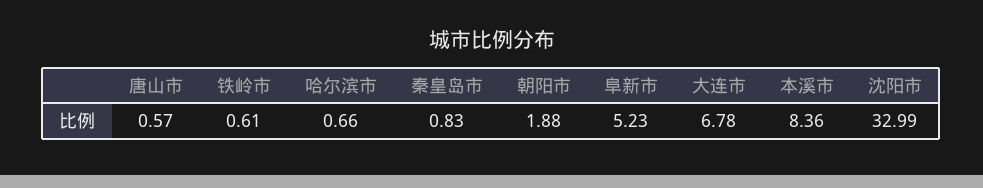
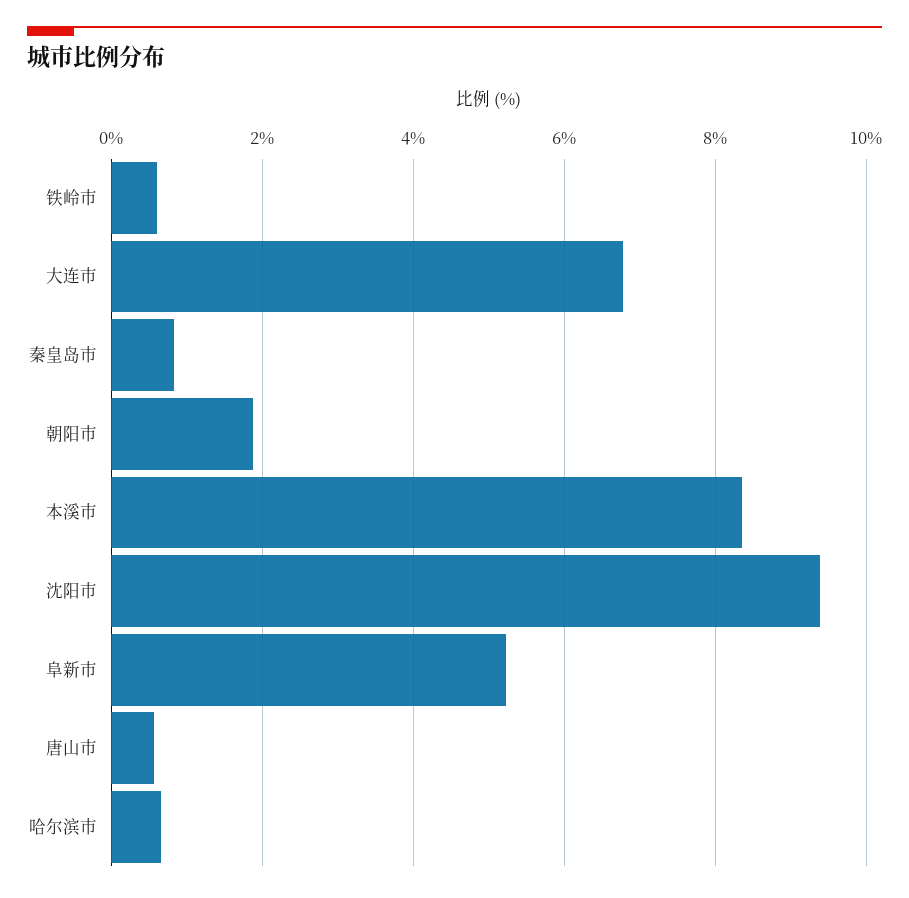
沈阳市: 32.99 -> 9.4

